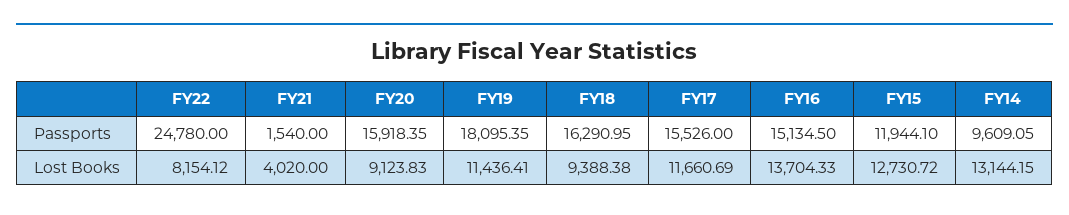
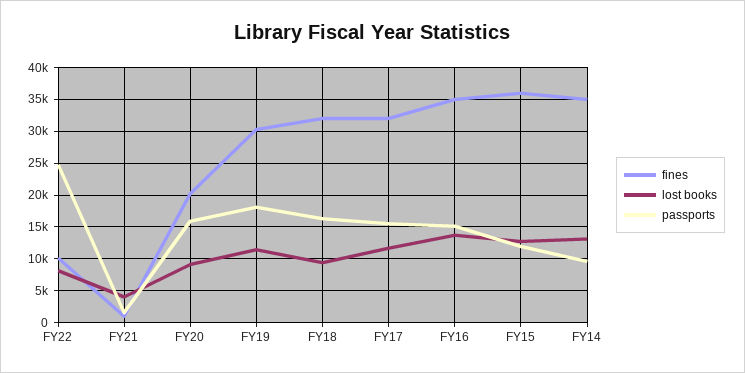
fines, FY22: none -> 10000
fines, FY21: none -> 1000
fines, FY20: none -> 20000
fines, FY19: none -> 30000
fines, FY18: none -> 32000
fines, FY17: none -> 32000
fines, FY16: none -> 35000
fines, FY15: none -> 36000
fines, FY14: none -> 35000

